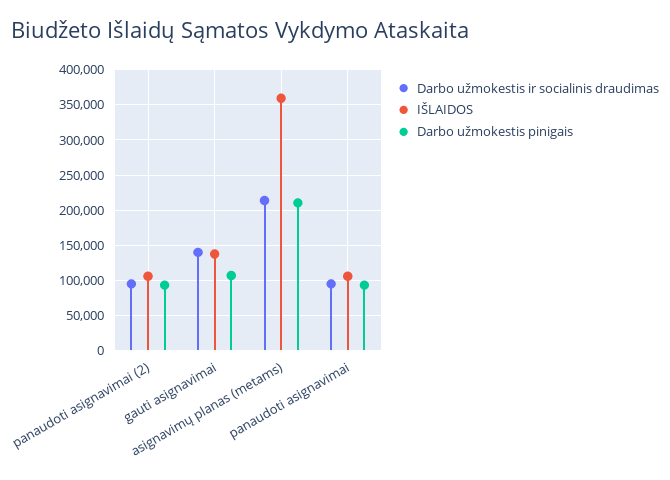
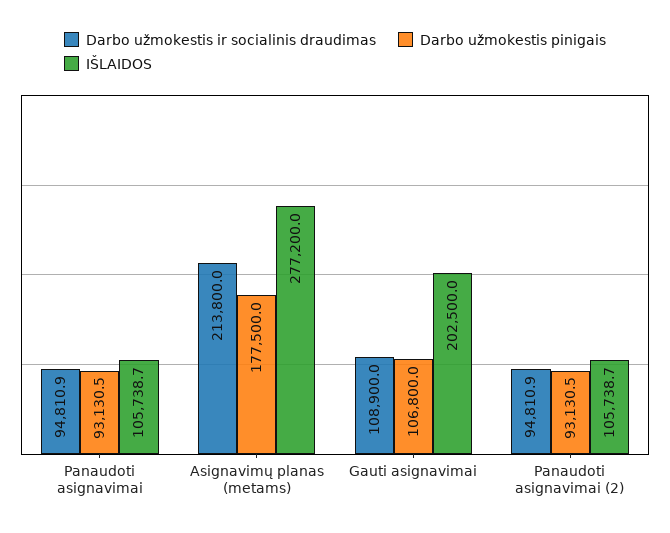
Darbo užmokestis ir socialinis draudimas, gauti asignavimai: 140000 -> 108900
IŠLAIDOS, gauti asignavimai: 140000 -> 202500
IŠLAIDOS, asignavimų planas (metams): 360000 -> 277200
Darbo užmokestis pinigais, asignavimų planas (metams): 210000 -> 177500

